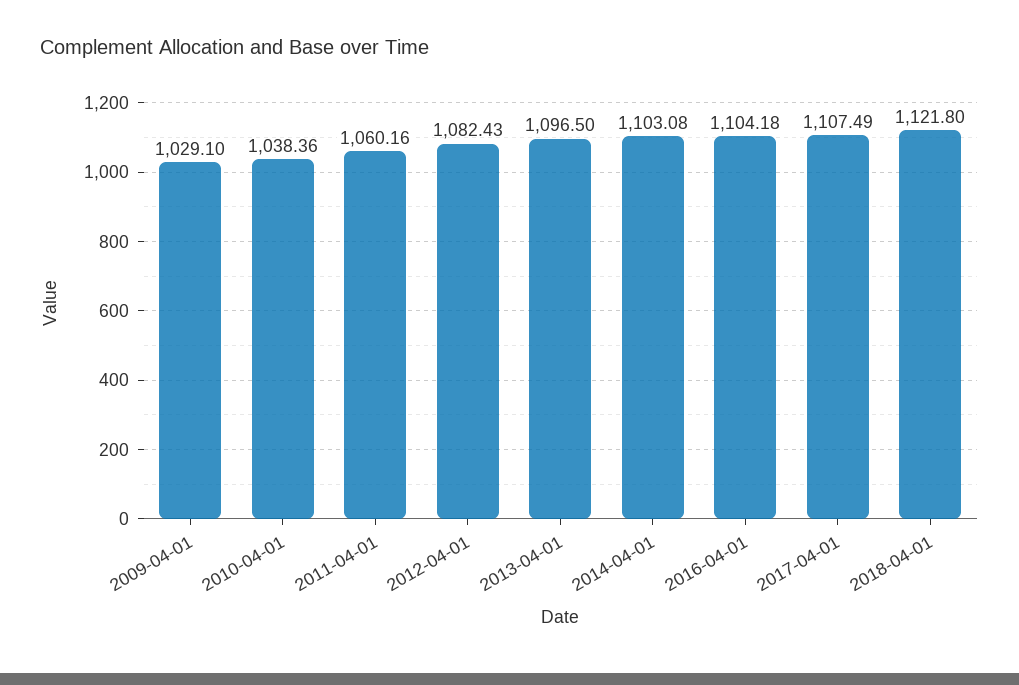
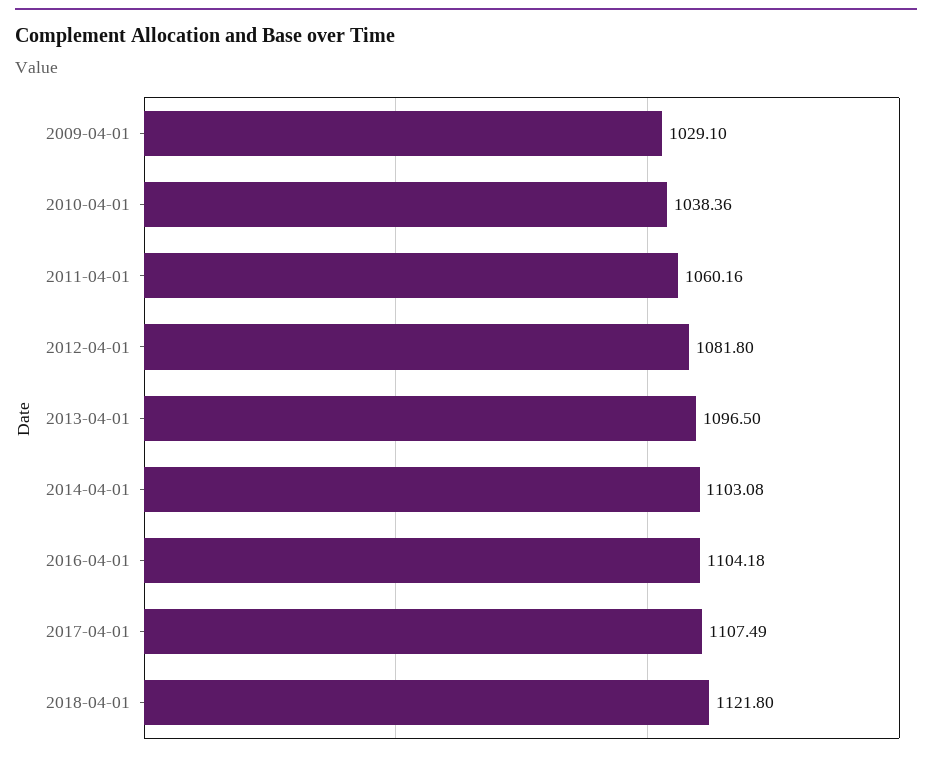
2012-04-01: 1082.43 -> 1081.8

